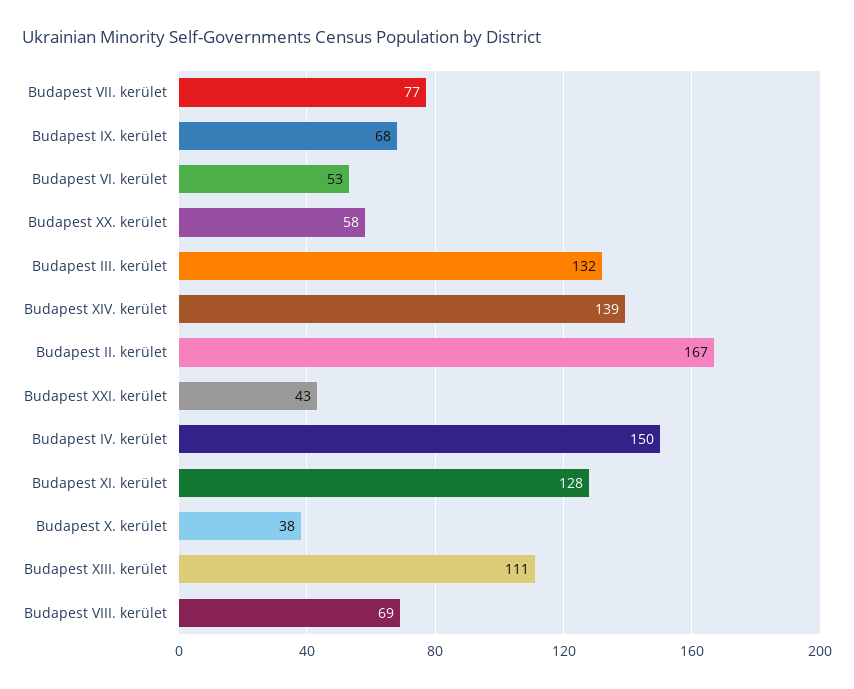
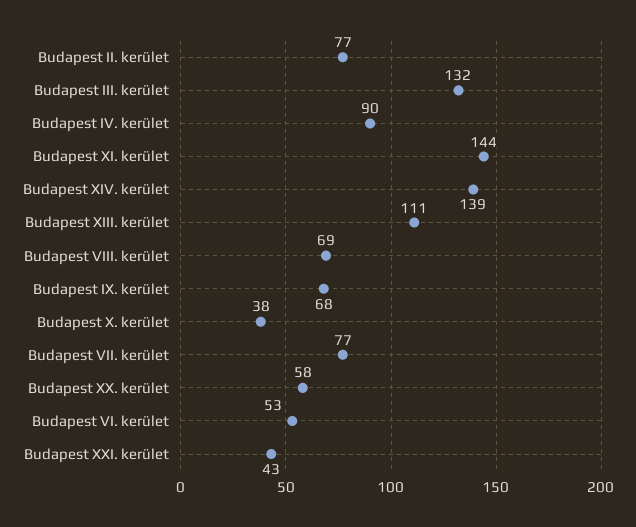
Budapest II. kerület: 167 -> 77
Budapest IV. kerület: 150 -> 90
Budapest XI. kerület: 128 -> 144

